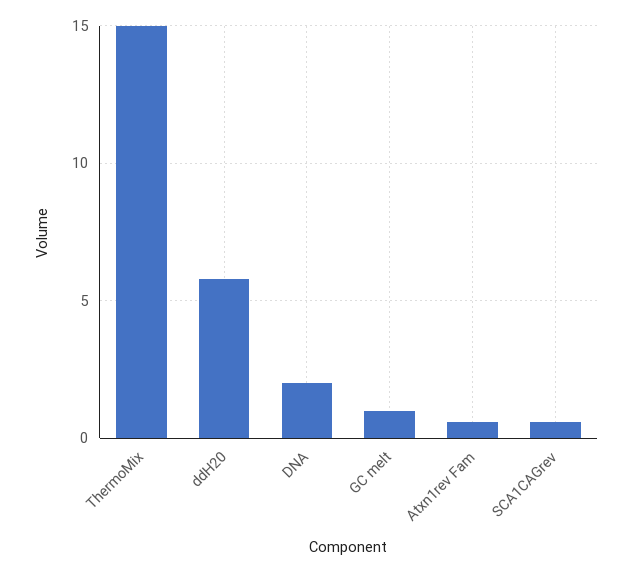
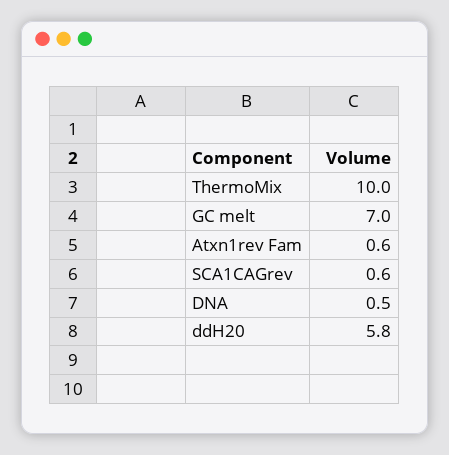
ThermoMix: 15 -> 10
DNA: 2 -> 0.5
GC melt: 1 -> 7

